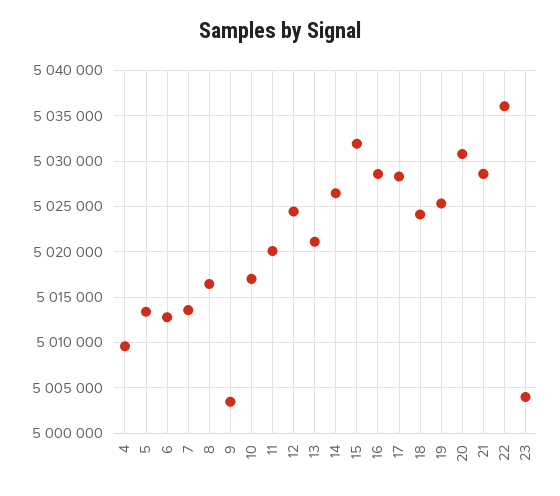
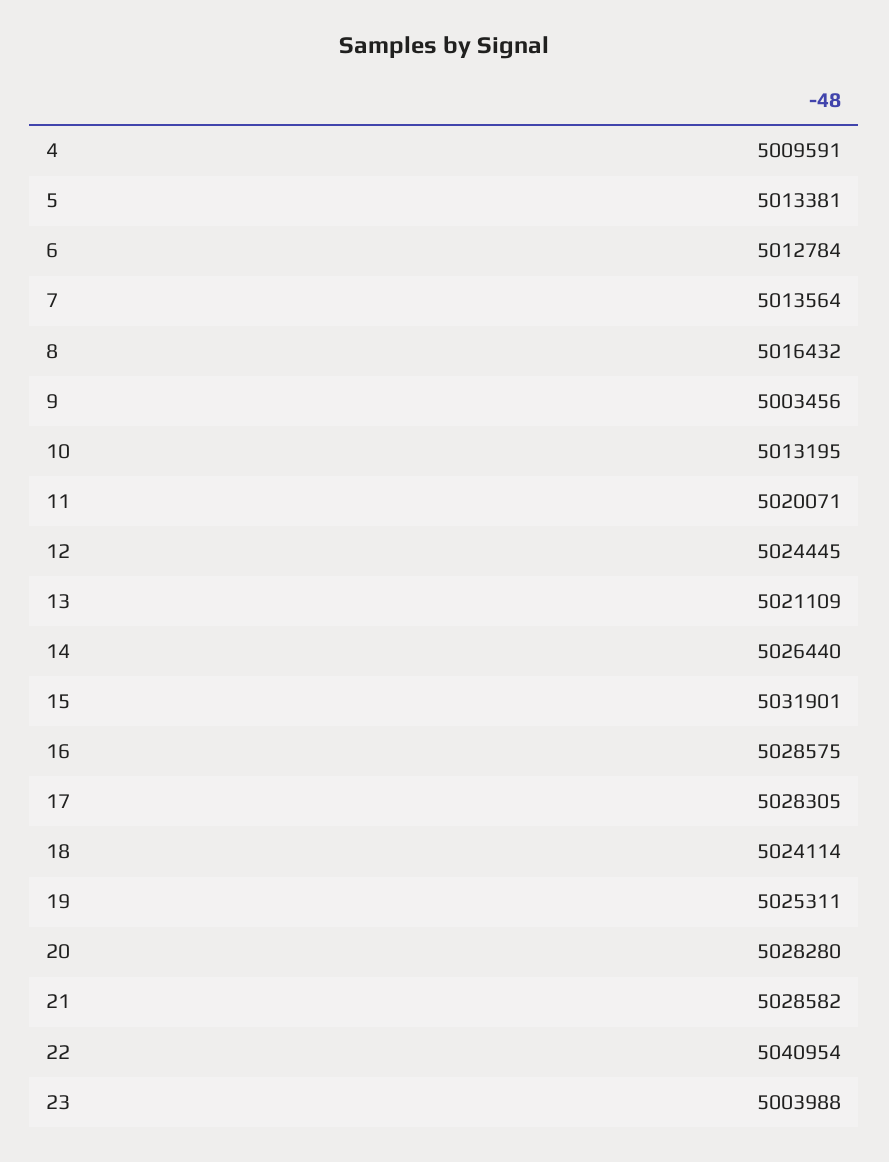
10: 5017000 -> 5013195
20: 5031000 -> 5028280
22: 5036000 -> 5040954

